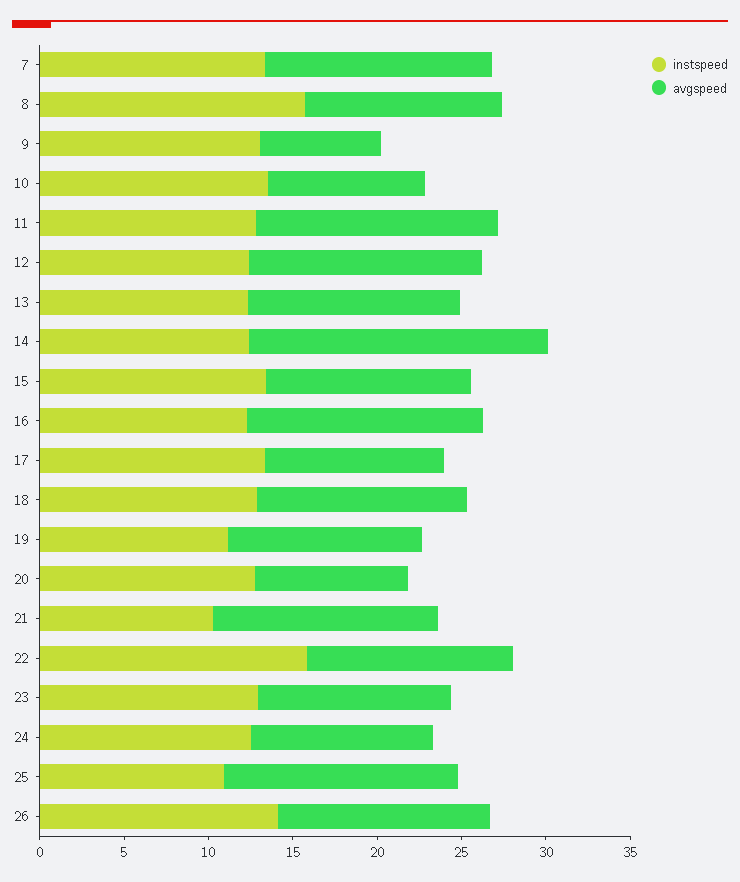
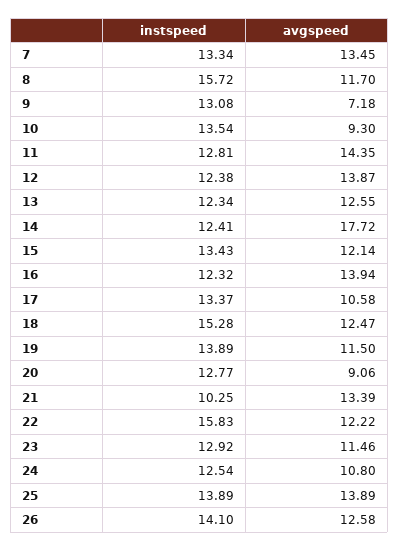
instspeed, 18: 13 -> 15.28
instspeed, 19: 11 -> 13.89
instspeed, 25: 11 -> 13.89

